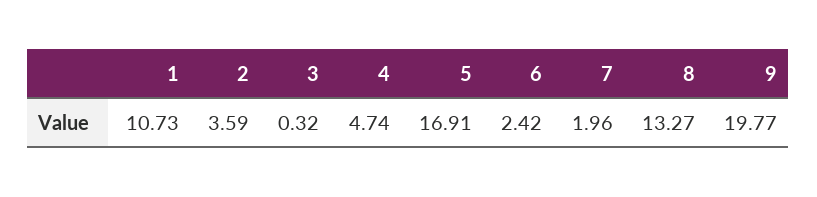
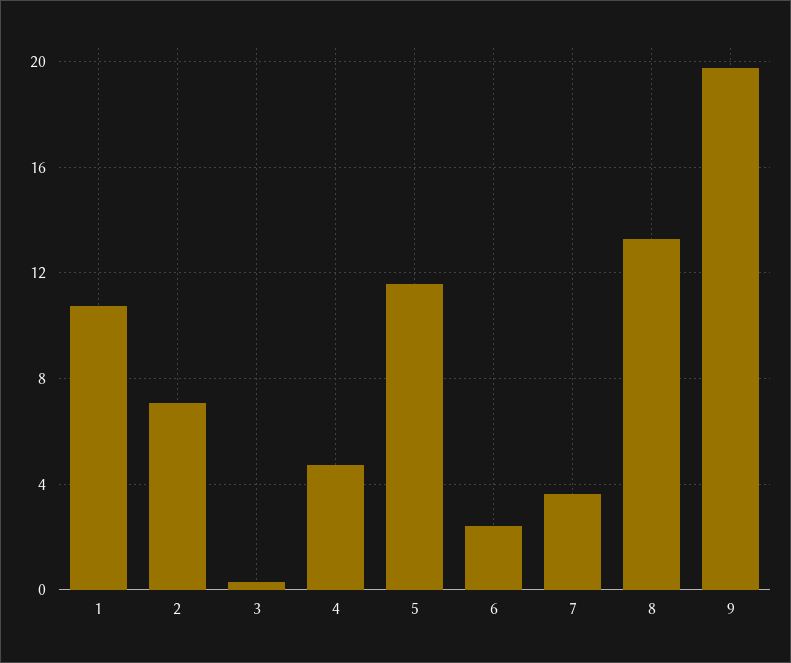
2: 3.59 -> 7
5: 16.91 -> 11.5
7: 1.96 -> 3.5

